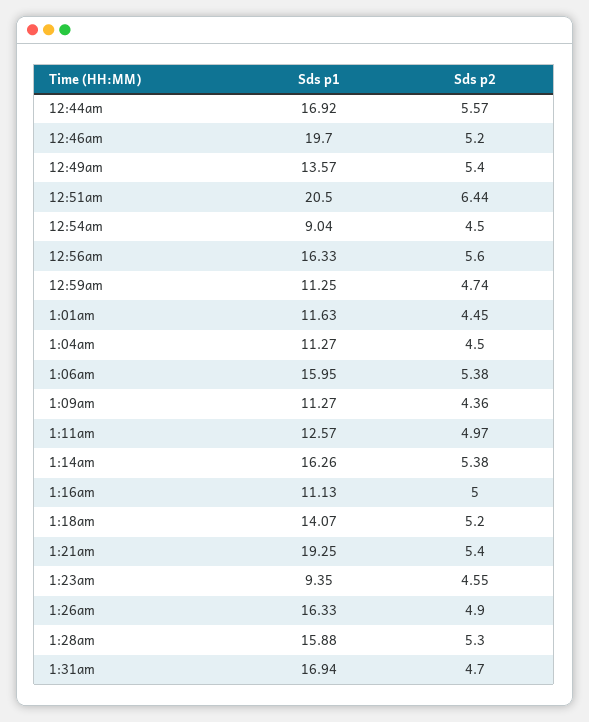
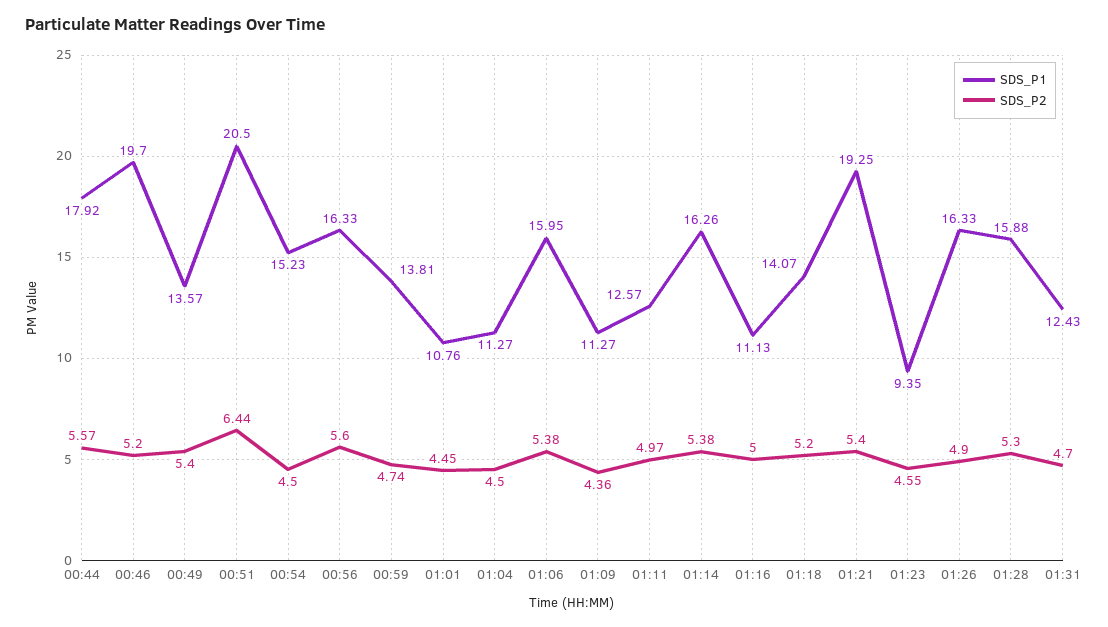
Sds p1, 12:44am: 16.92 -> 17.92
Sds p1, 12:54am: 9.04 -> 15.23
Sds p1, 12:59am: 11.25 -> 13.81
Sds p1, 1:01am: 11.63 -> 10.76
Sds p1, 1:31am: 16.94 -> 12.43

